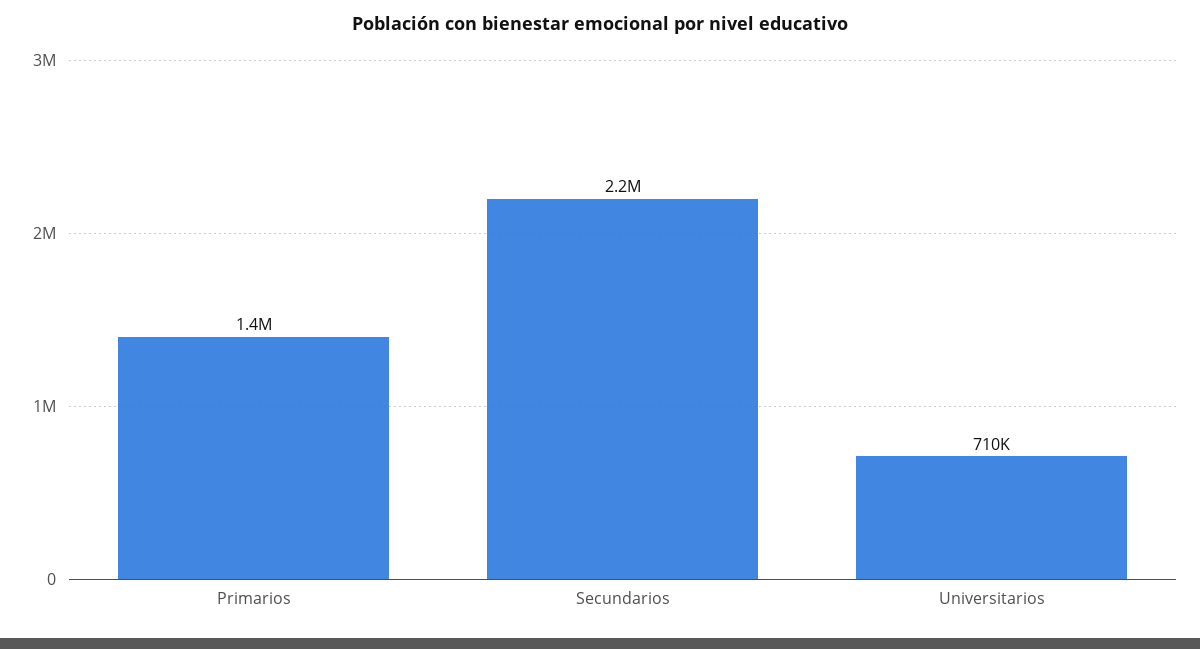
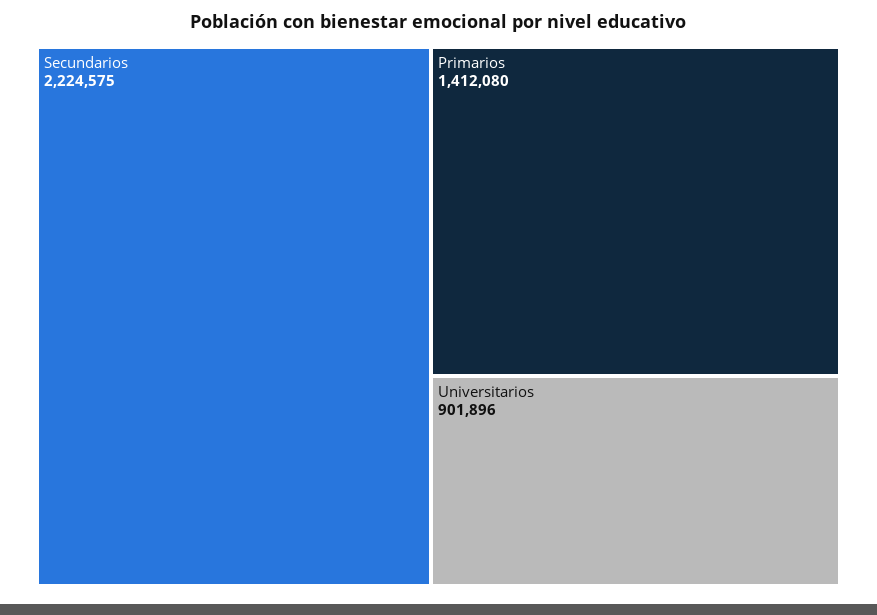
Universitarios: 710000 -> 901896

